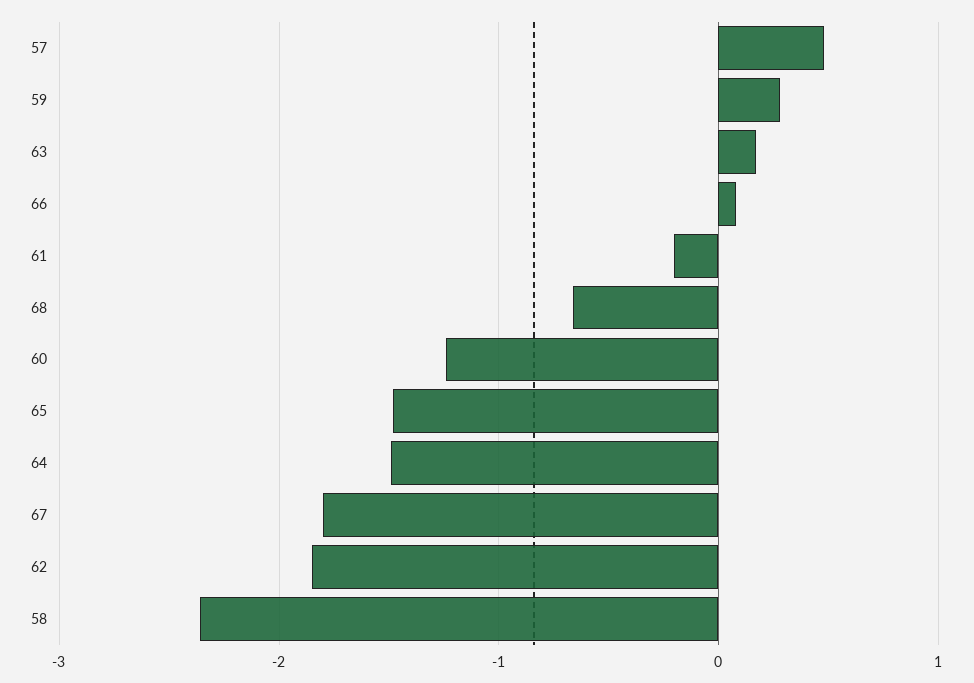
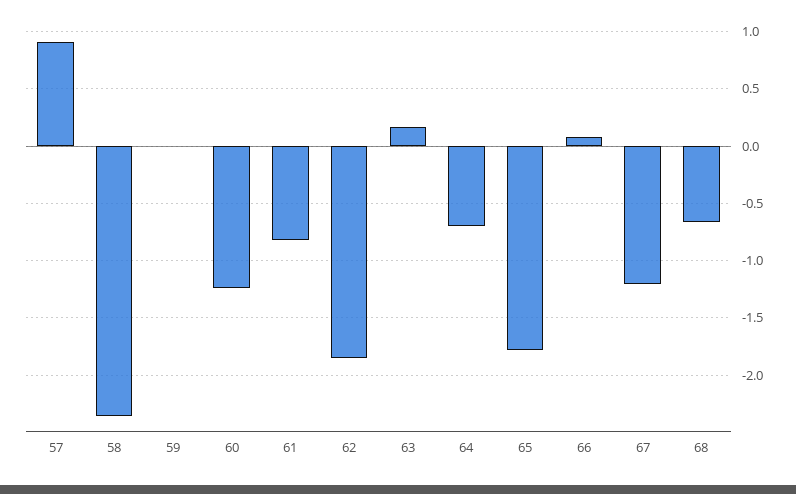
57: 0.5 -> 0.9
59: 0.3 -> 0
61: -0.2 -> -0.8
65: -1.5 -> -1.8
64: -1.5 -> -0.7
67: -1.8 -> -1.2

